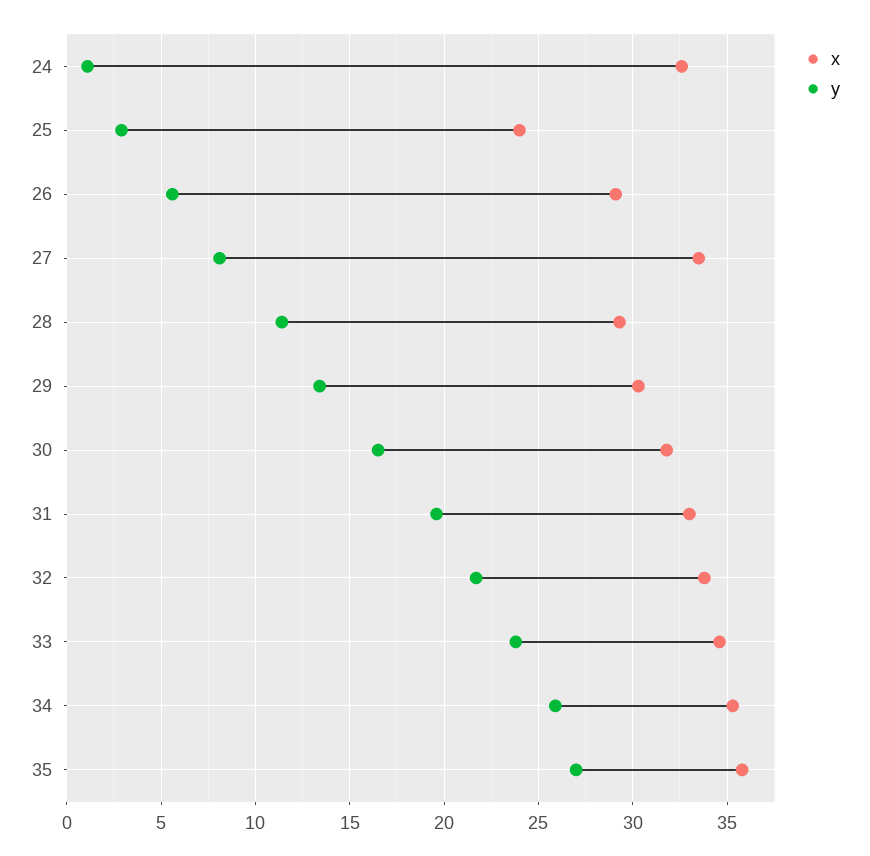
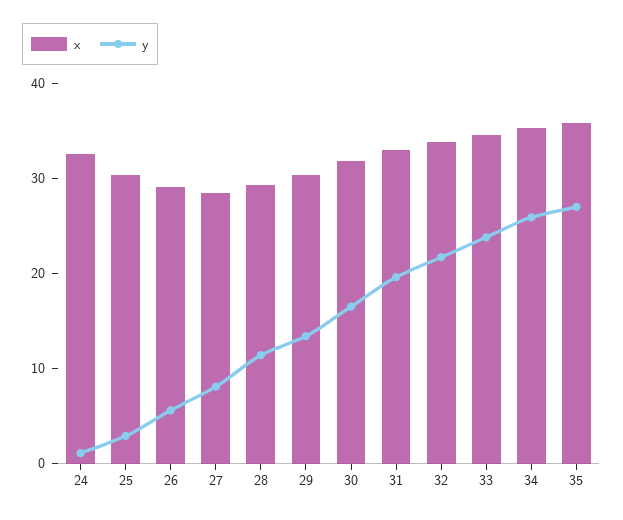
x, 25: 24 -> 30
x, 27: 33.5 -> 28

